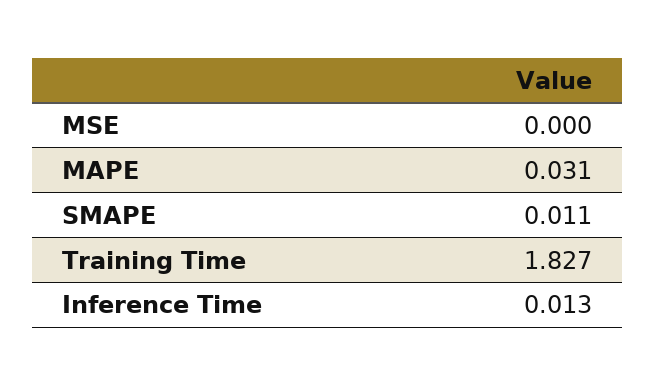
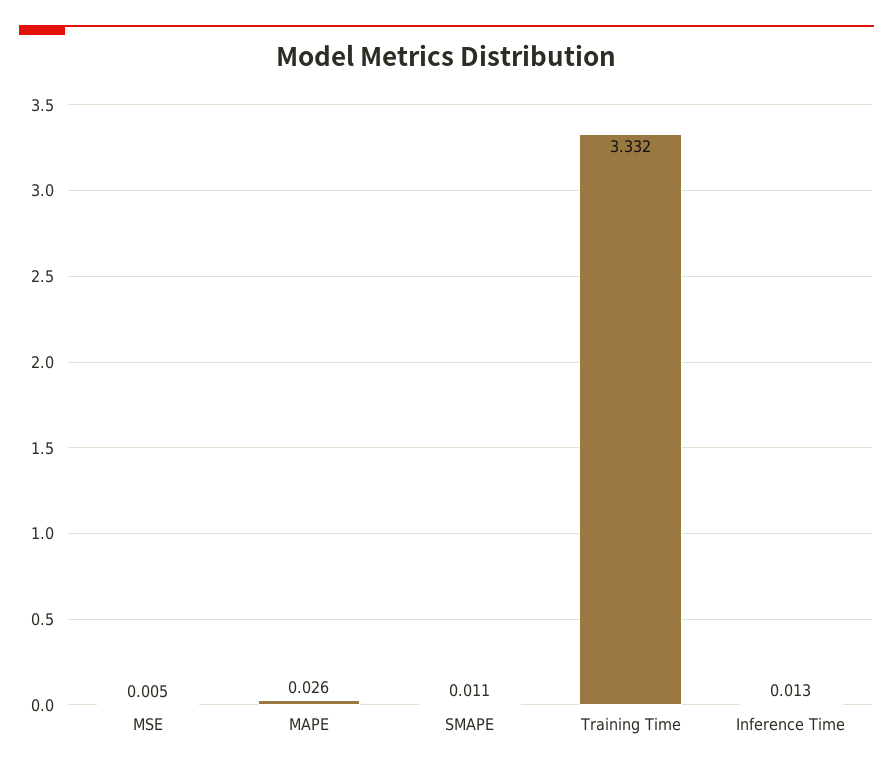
MSE: 0 -> 0.005
MAPE: 0.031 -> 0.026
Training Time: 1.827 -> 3.332

